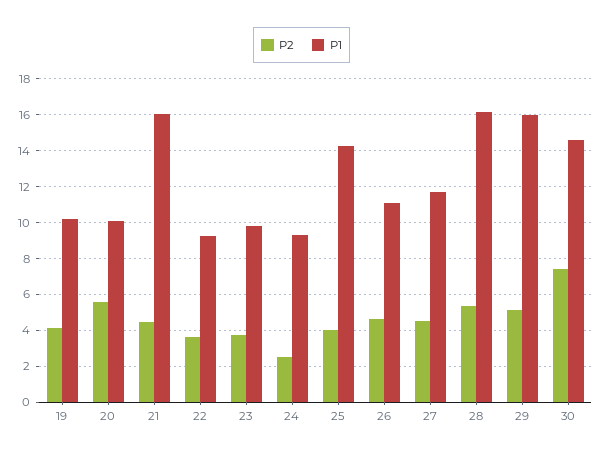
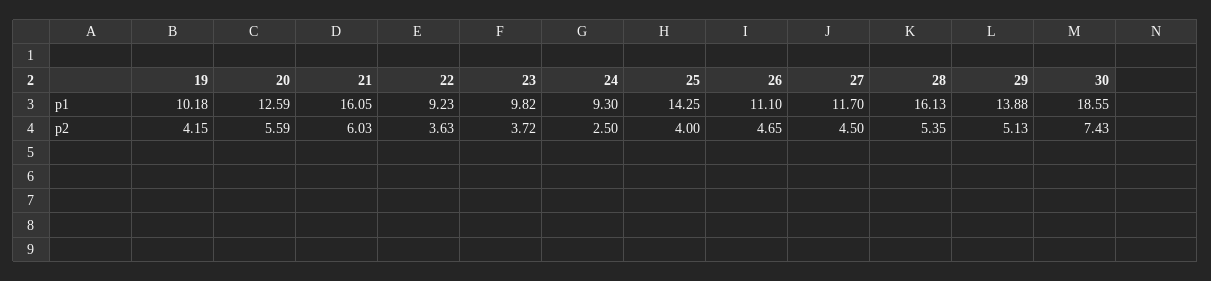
P1, 20: 10 -> 12.59
P2, 21: 4.5 -> 6.03
P1, 29: 16 -> 13.88
P1, 30: 14.5 -> 18.55

